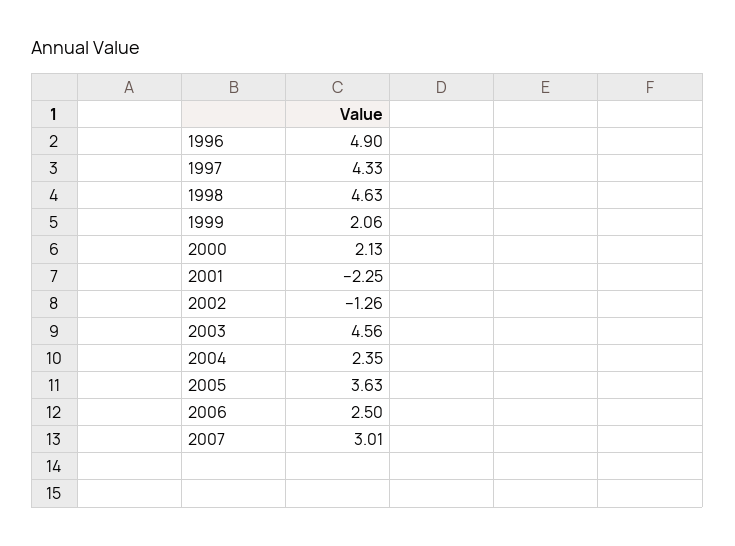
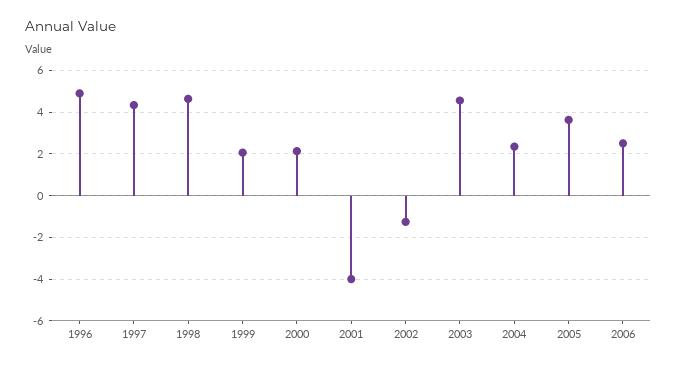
2001: -2.25 -> -4
2007: 3.01 -> none

